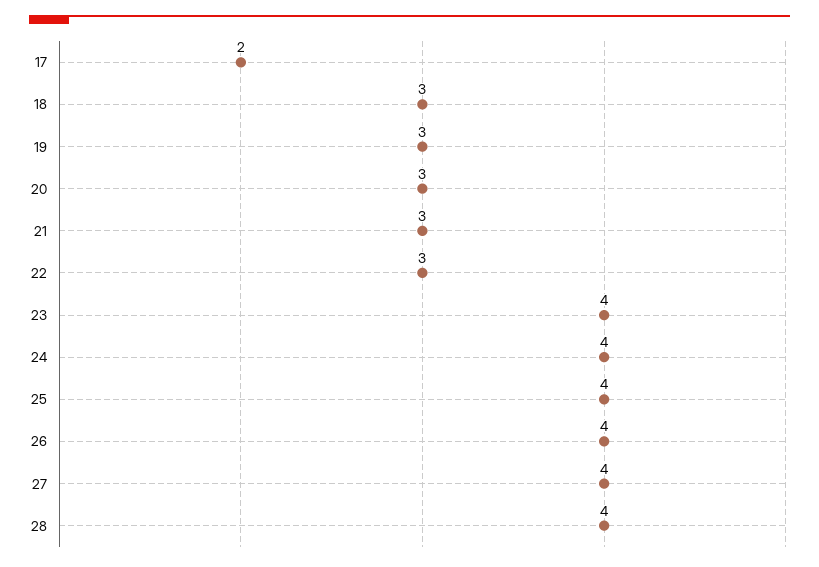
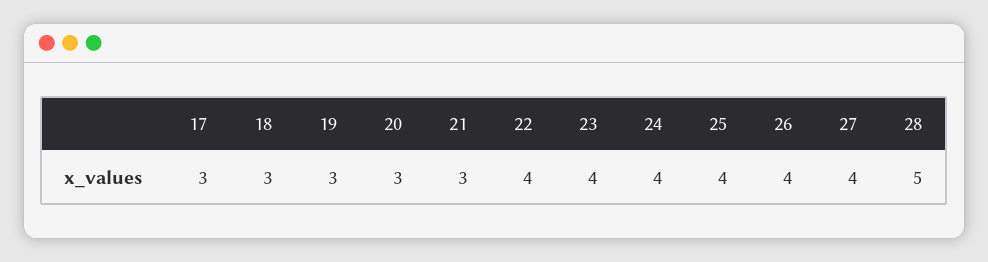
17: 2 -> 3
22: 3 -> 4
28: 4 -> 5

